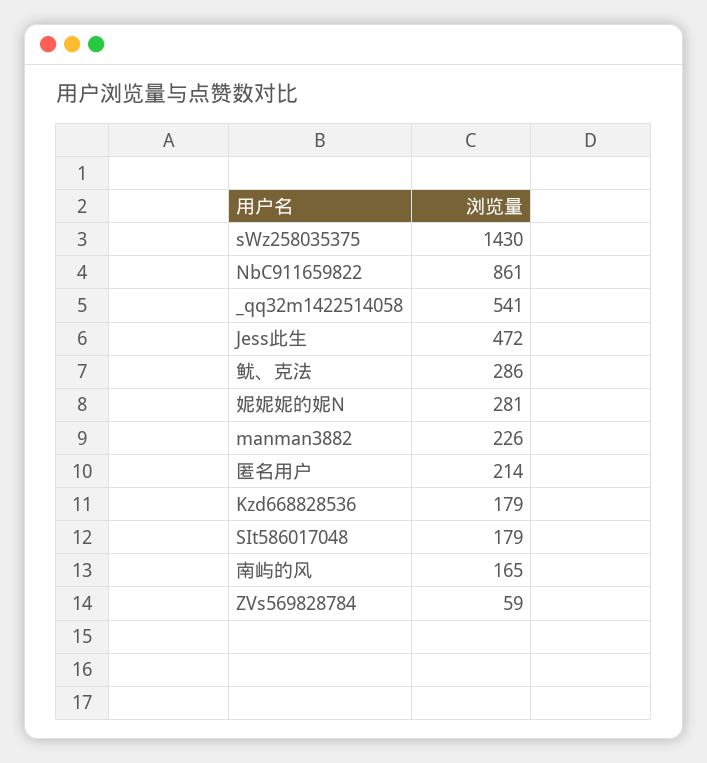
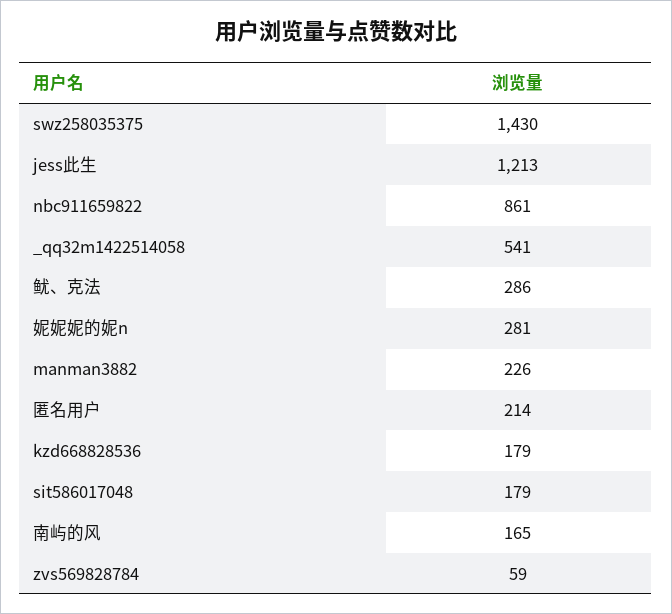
Jess此生: 472 -> 1213

